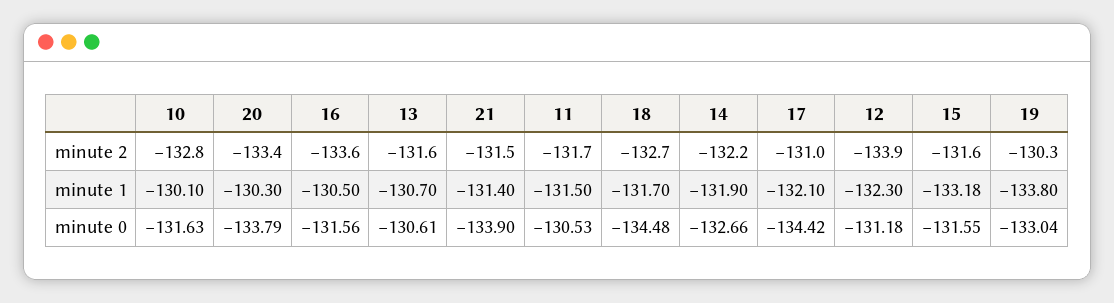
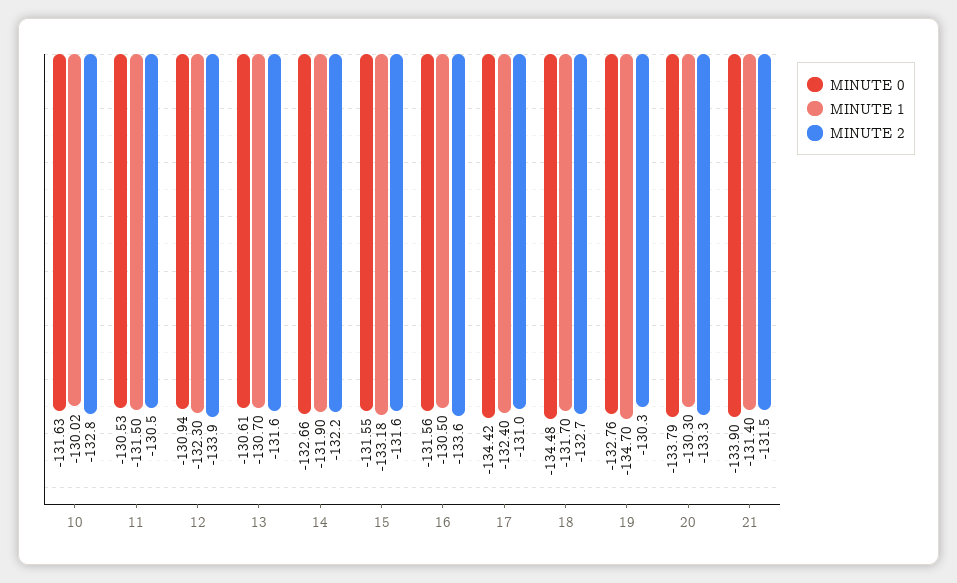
minute 2, 20: -133.4 -> -133.3
minute 2, 11: -131.7 -> -130.5
minute 1, 10: -130.1 -> -130.02
minute 1, 17: -132.1 -> -132.4
minute 1, 19: -133.8 -> -134.7
minute 0, 12: -131.18 -> -130.94
minute 0, 19: -133.04 -> -132.76

